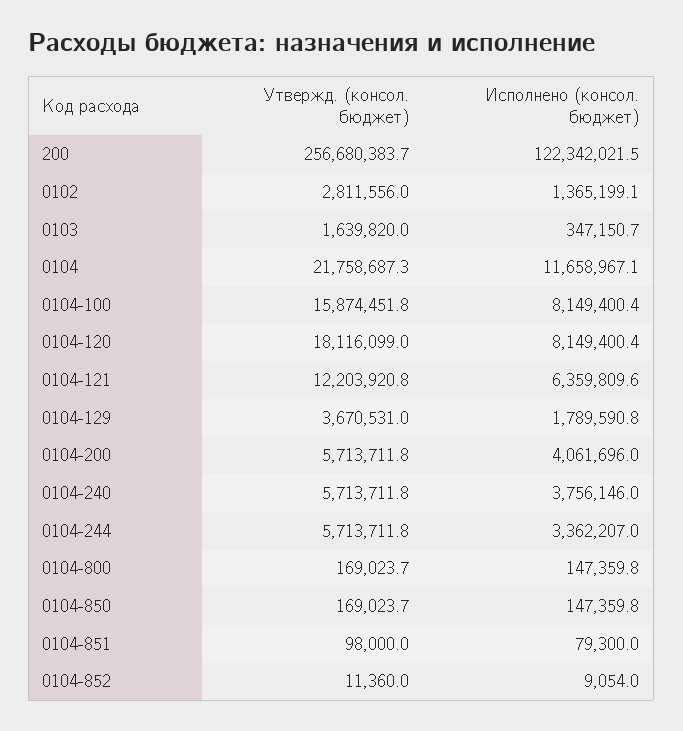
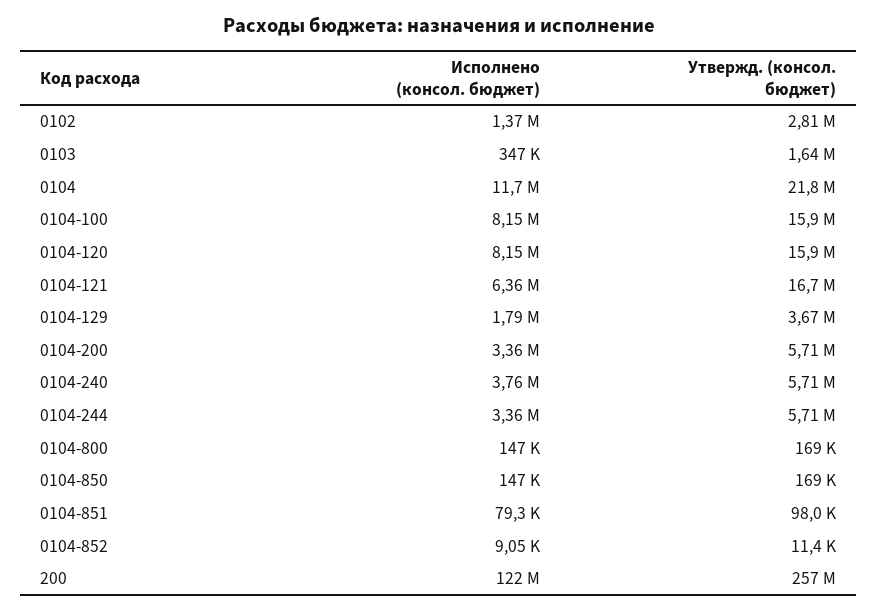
Утвержд. (консол. бюджет), 0104-120: 18116099 -> 15900000
Утвержд. (консол. бюджет), 0104-121: 12203920.8 -> 16700000
Исполнено (консол. бюджет), 0104-200: 4061696 -> 3360000

